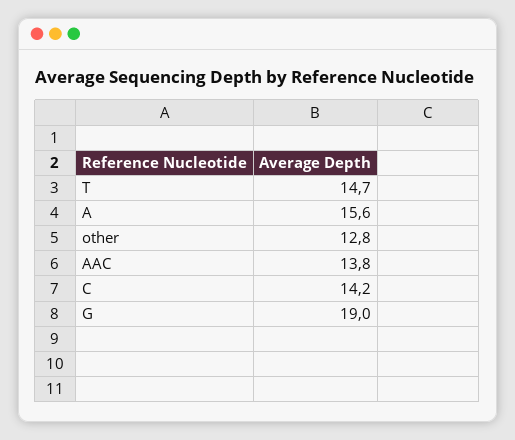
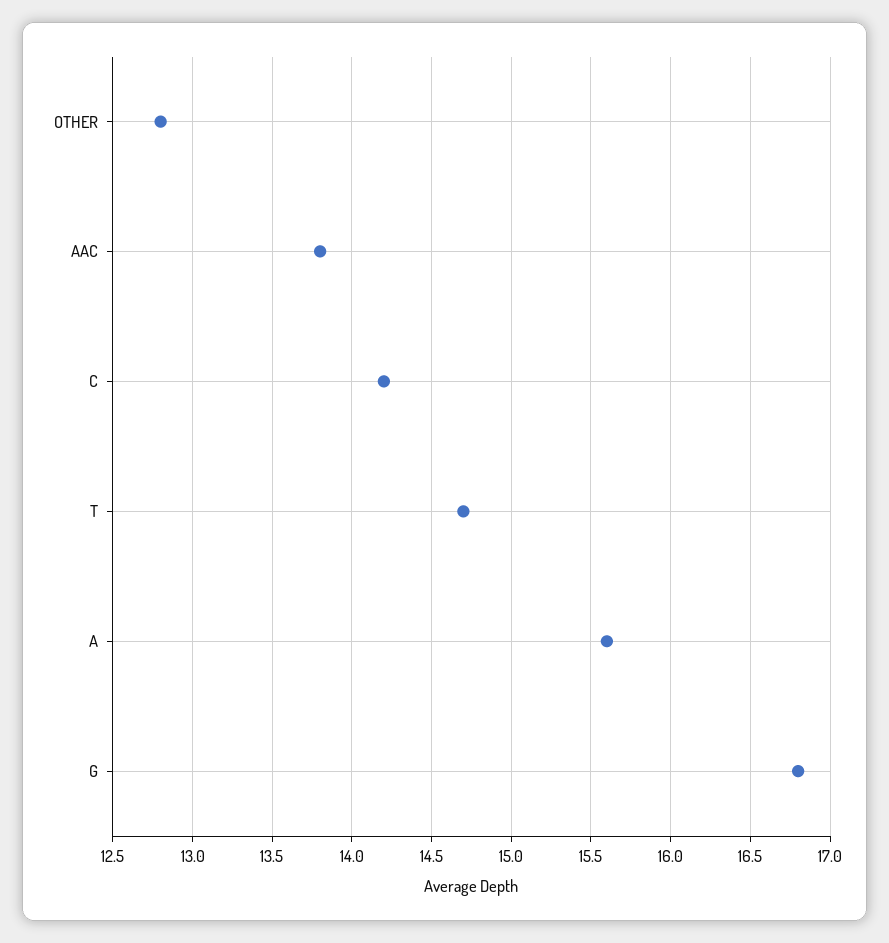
G: 19 -> 16.8

